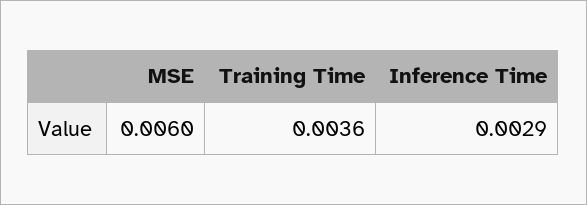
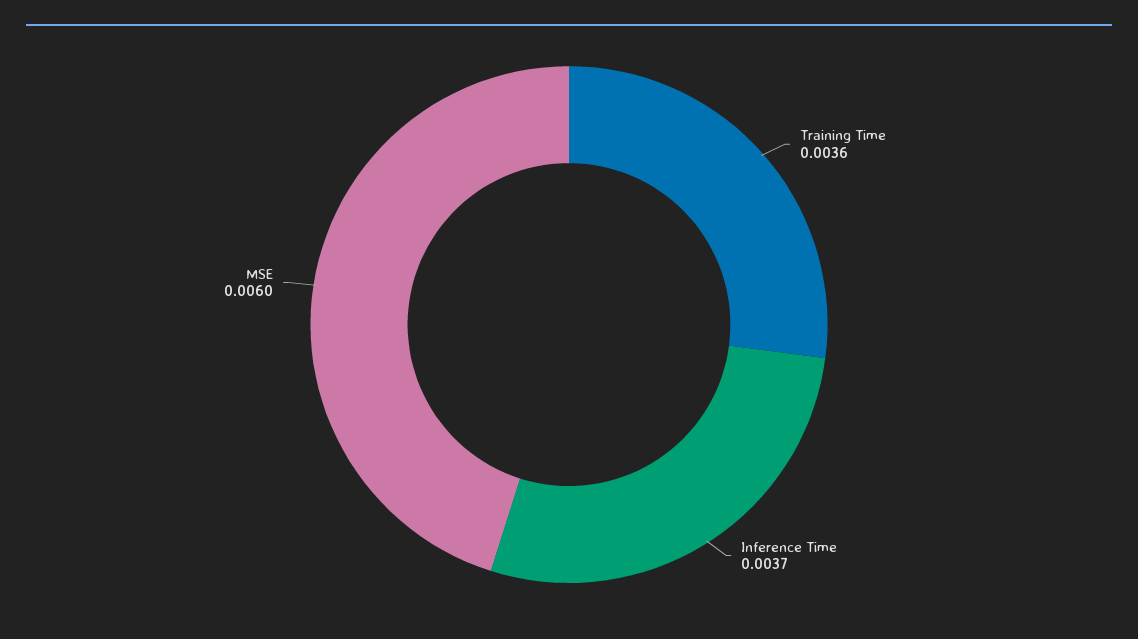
Inference Time: 0.0029 -> 0.0037

